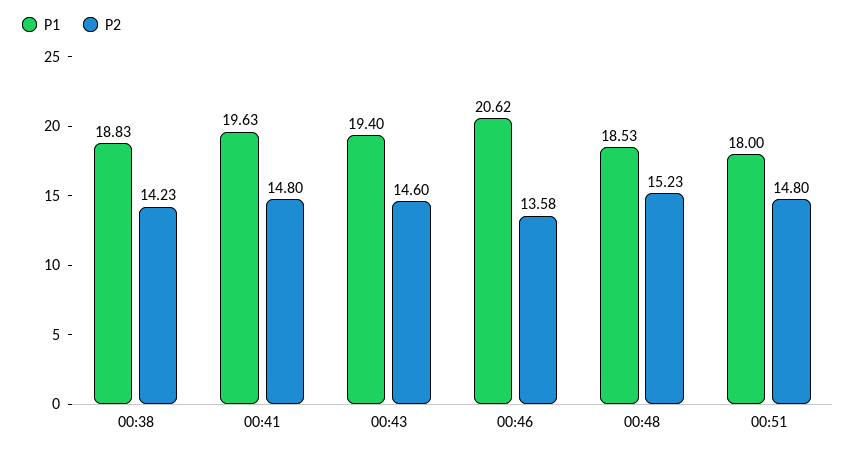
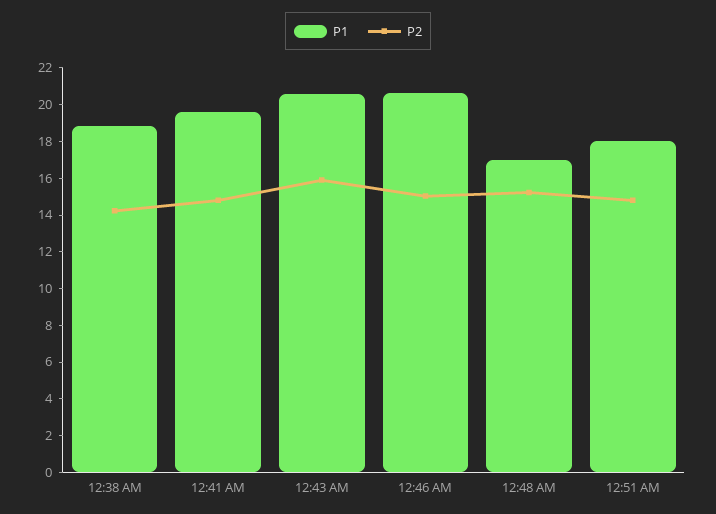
P1, 00:43: 19.4 -> 20.5
P2, 00:43: 14.6 -> 16
P2, 00:46: 13.58 -> 15
P1, 00:48: 18.53 -> 17

